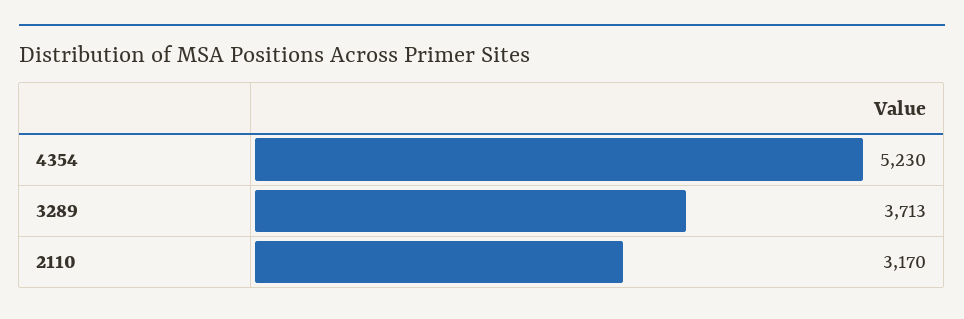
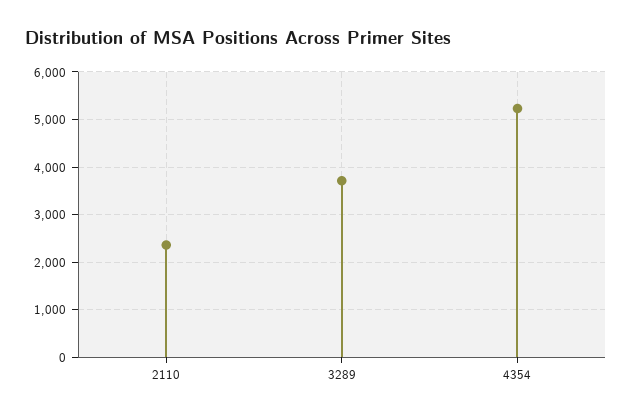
2110: 3170 -> 2400

